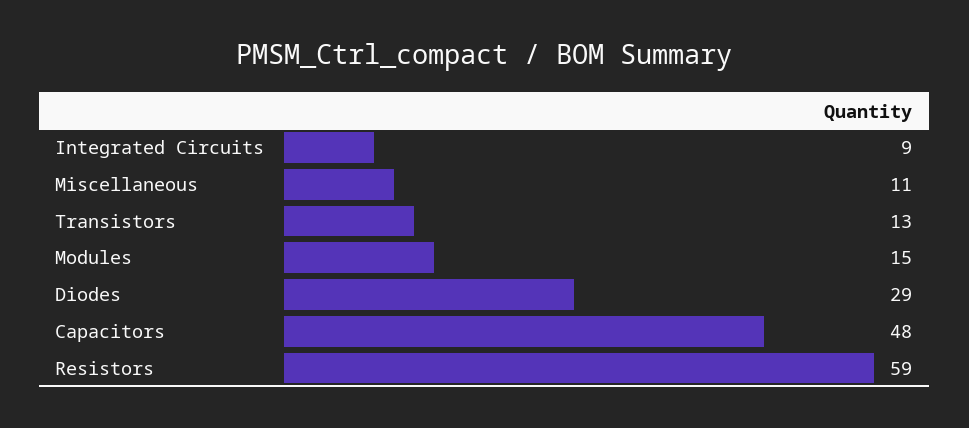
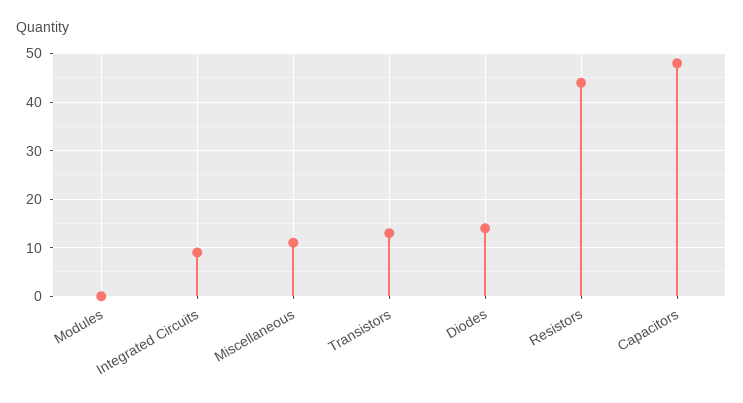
Modules: 15 -> 0
Diodes: 29 -> 15
Resistors: 59 -> 45

